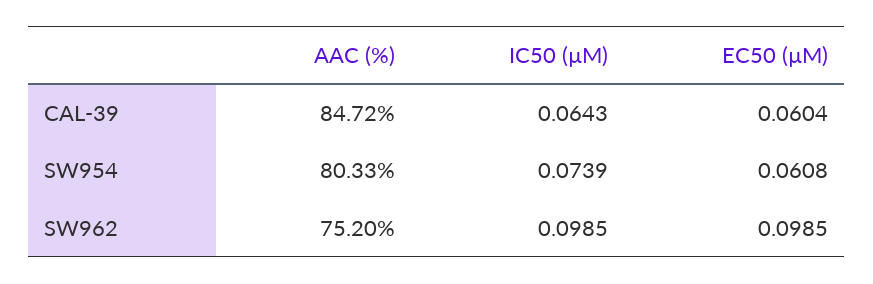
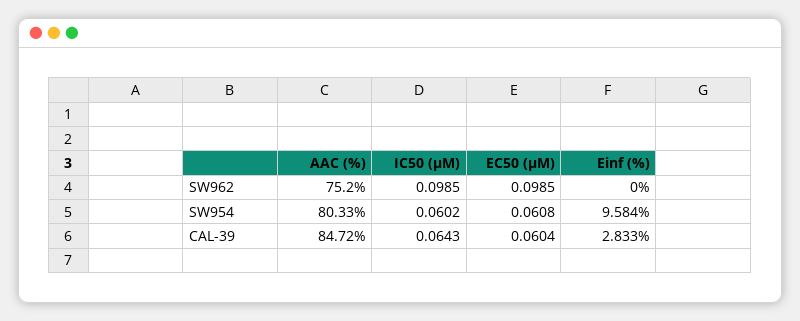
IC50 (µM), SW954: 0.0739 -> 0.0602
Einf (%), SW962: none -> 0
Einf (%), SW954: none -> 9.584
Einf (%), CAL-39: none -> 2.833

